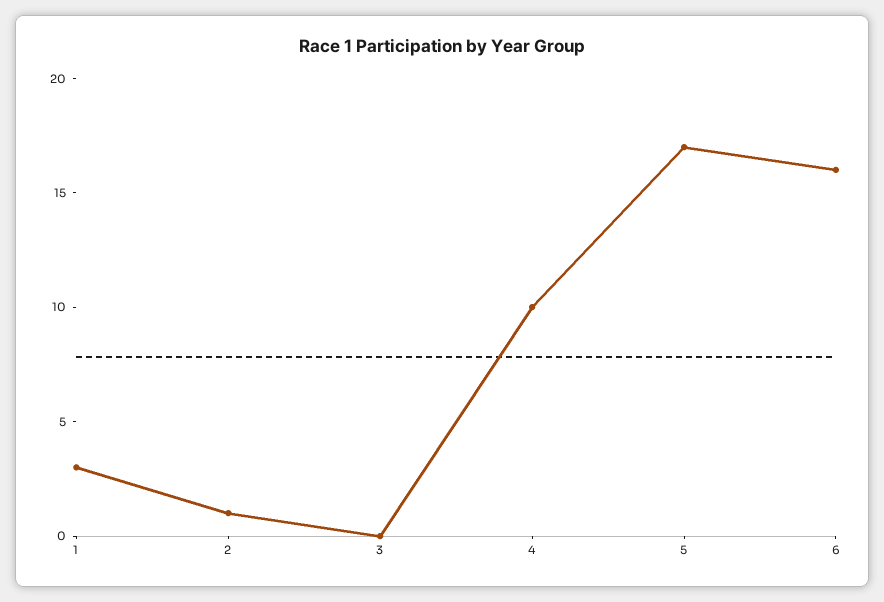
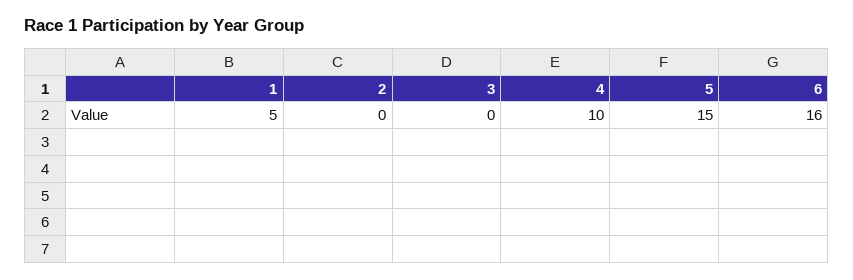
1: 3 -> 5
2: 1 -> 0
5: 17 -> 15

